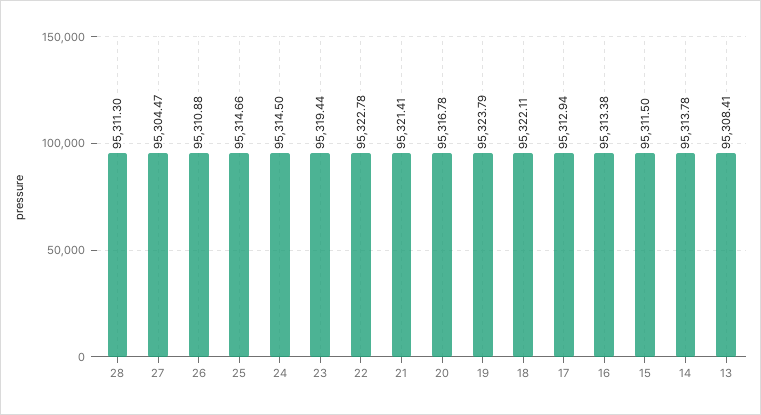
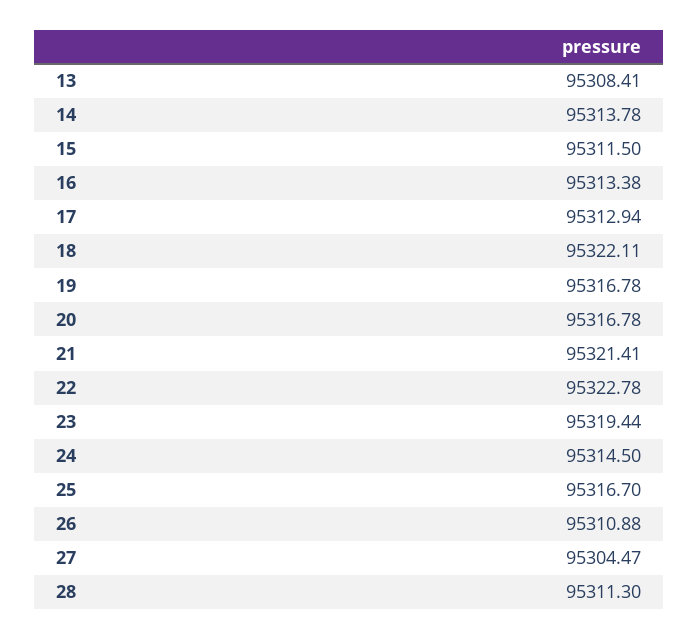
25: 95314.66 -> 95316.7
19: 95323.79 -> 95316.78

